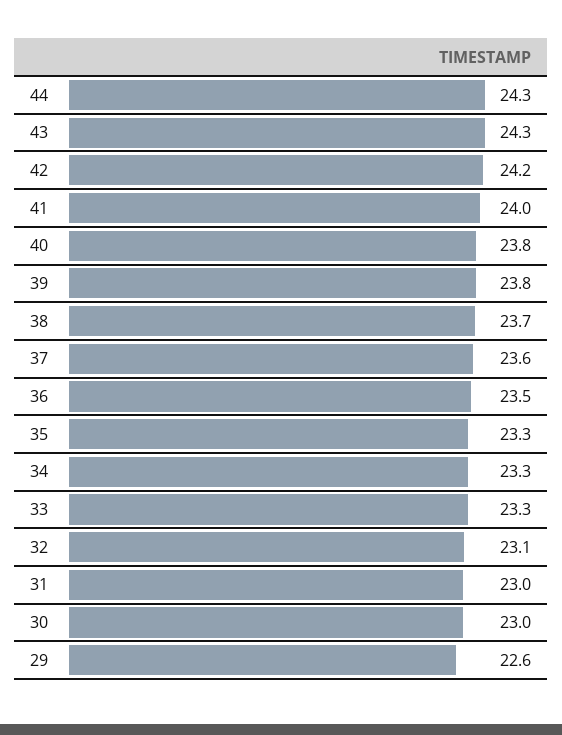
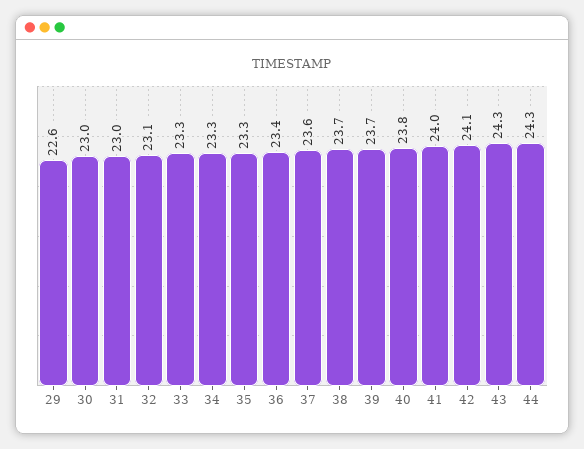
42: 24.2 -> 24.1
39: 23.8 -> 23.7
36: 23.5 -> 23.4

